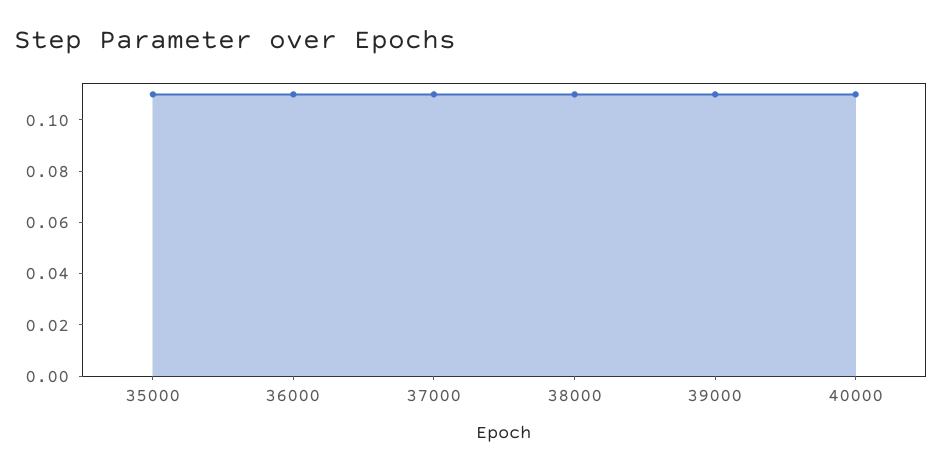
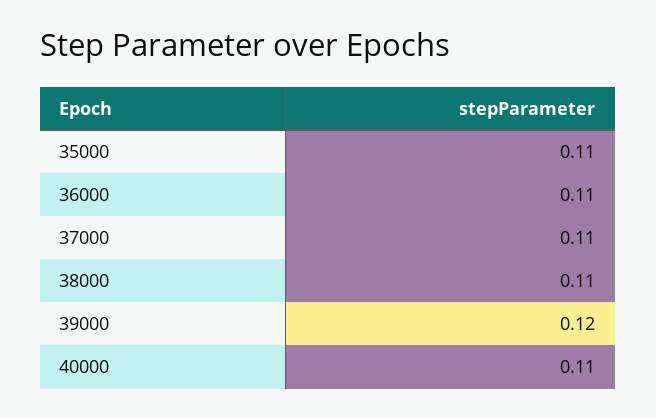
39000: 0.11 -> 0.12

